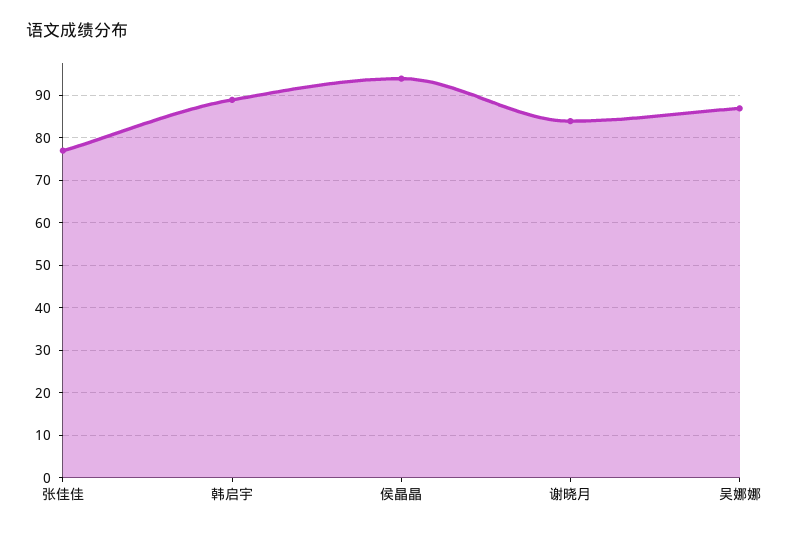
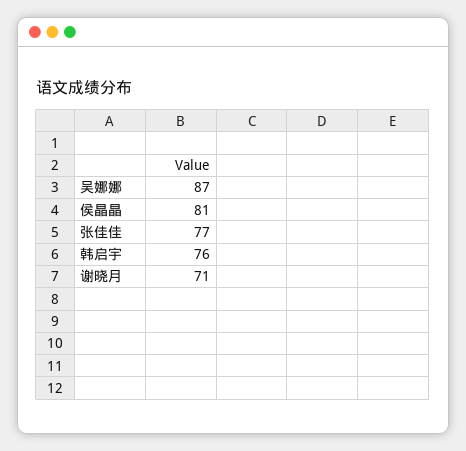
韩启宇: 90 -> 76
侯晶晶: 95 -> 81
谢晓月: 85 -> 71

